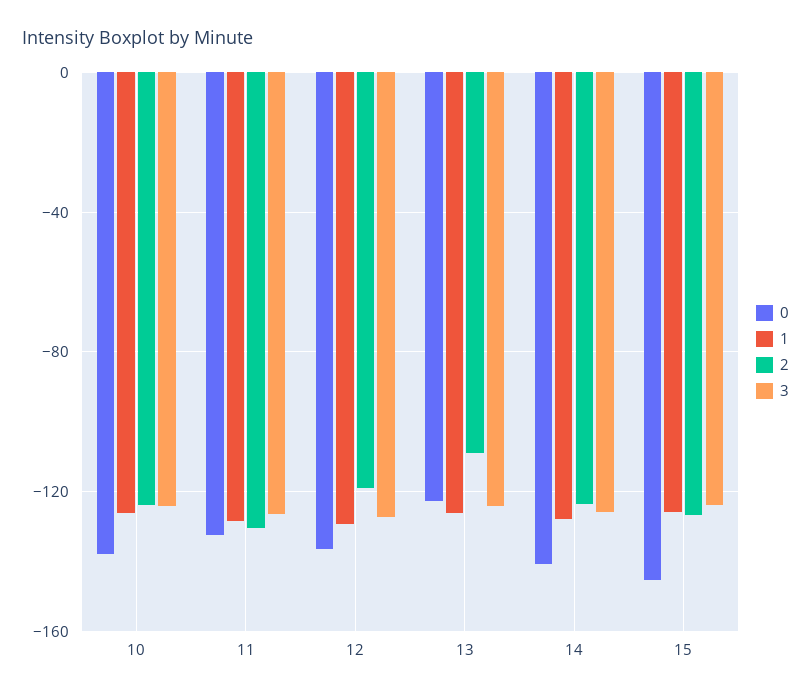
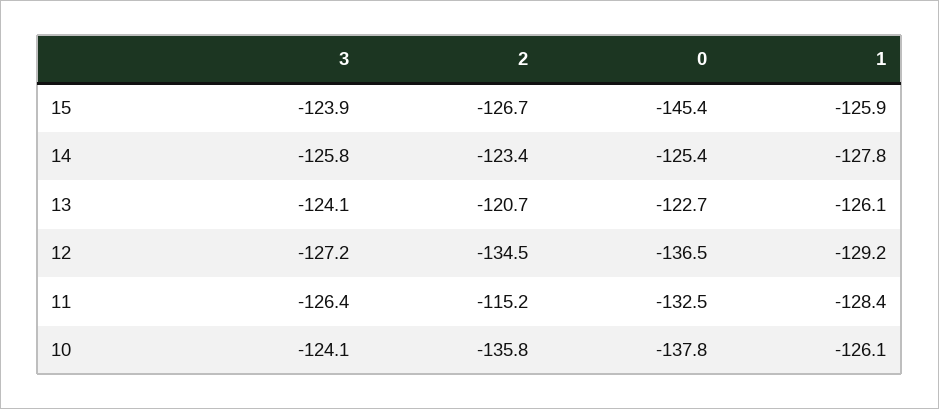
2, 10: -125 -> -135.8
2, 11: -130 -> -115.2
2, 12: -120 -> -134.5
2, 13: -110 -> -120.7
0, 14: -140 -> -125.4

